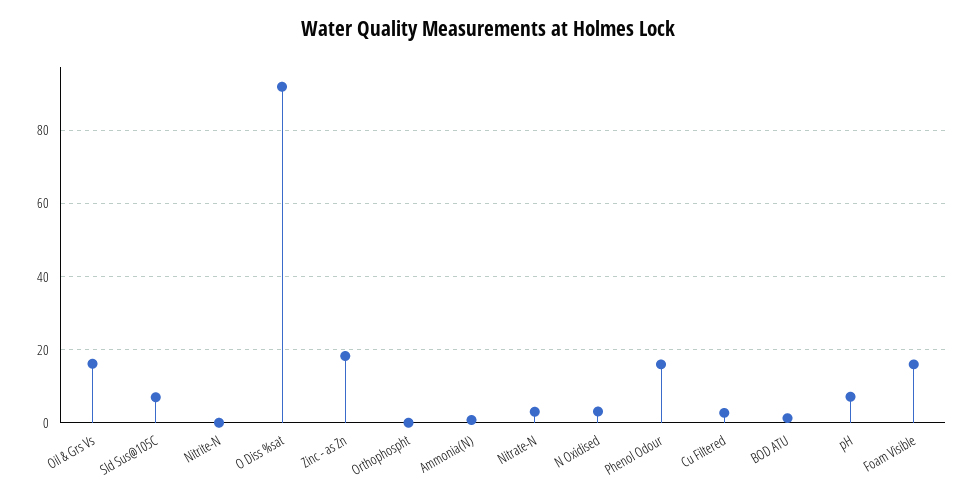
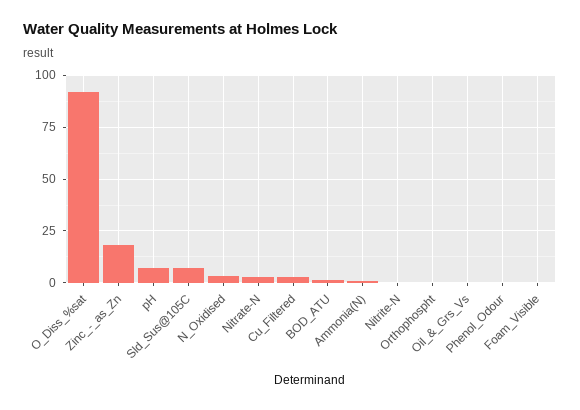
Oil & Grs Vs: 16 -> 0
Phenol Odour: 16 -> 0
Foam Visible: 16 -> 0

